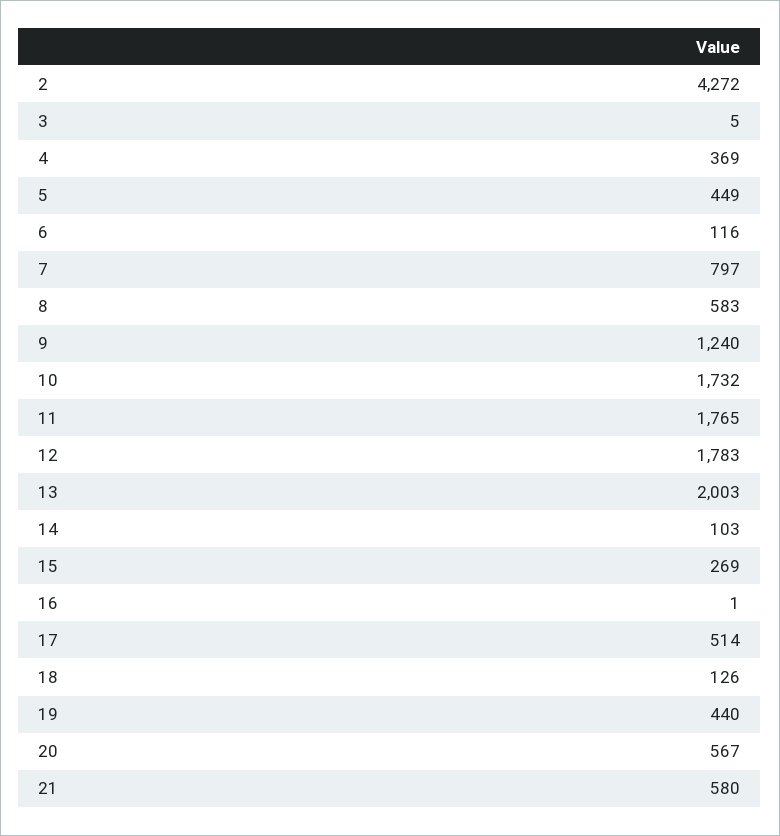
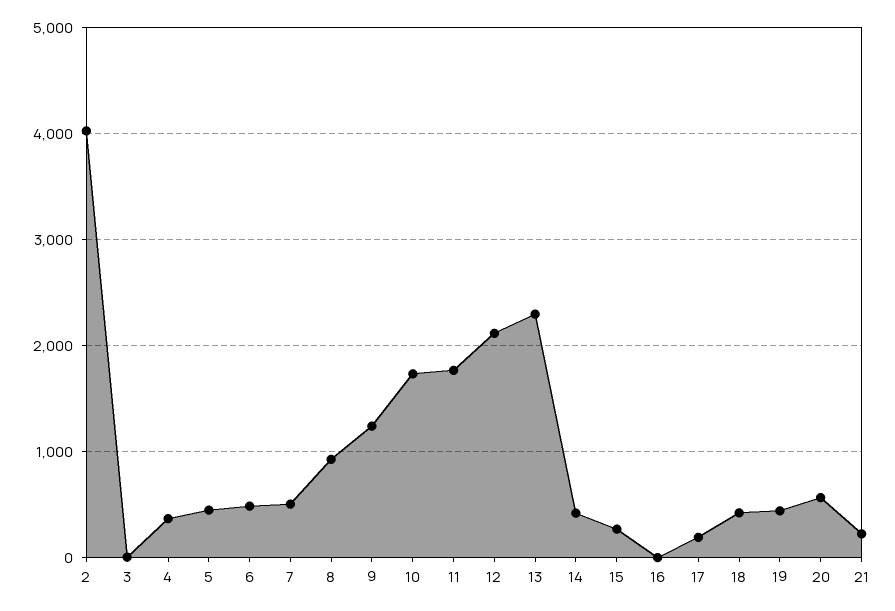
2: 4272 -> 4000
6: 116 -> 500
7: 797 -> 500
8: 583 -> 900
12: 1783 -> 2100
13: 2003 -> 2300
14: 103 -> 400
17: 514 -> 200
18: 126 -> 400
21: 580 -> 200

